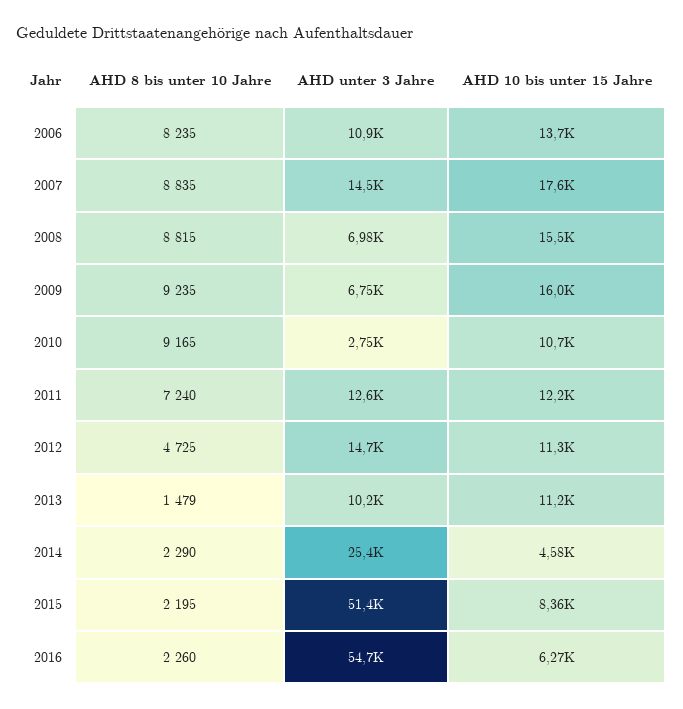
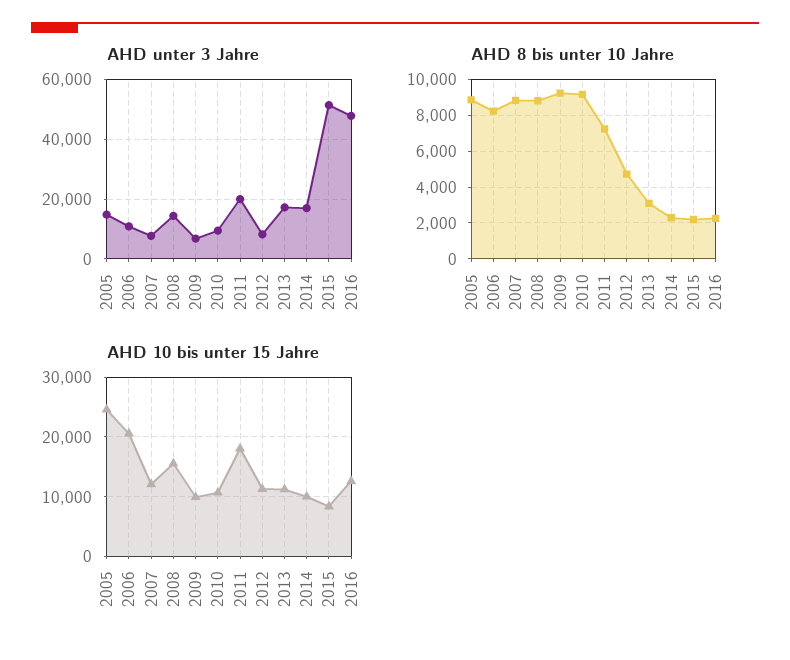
AHD 10 bis unter 15 Jahre, 2006: 13700 -> 20000
AHD unter 3 Jahre, 2007: 14500 -> 7500
AHD 10 bis unter 15 Jahre, 2007: 17600 -> 12000
AHD unter 3 Jahre, 2008: 6980 -> 15000
AHD 10 bis unter 15 Jahre, 2009: 16000 -> 10000
AHD unter 3 Jahre, 2010: 2750 -> 10000
AHD unter 3 Jahre, 2011: 12600 -> 20000
AHD 10 bis unter 15 Jahre, 2011: 12200 -> 18000
AHD unter 3 Jahre, 2012: 14700 -> 7500
AHD 8 bis unter 10 Jahre, 2013: 1479 -> 3000
AHD unter 3 Jahre, 2013: 10200 -> 17500
AHD unter 3 Jahre, 2014: 25400 -> 17500
AHD 10 bis unter 15 Jahre, 2014: 4580 -> 10000
AHD unter 3 Jahre, 2016: 54700 -> 47500
AHD 10 bis unter 15 Jahre, 2016: 6270 -> 12000
AHD unter 3 Jahre, 2005: none -> 15000
AHD 8 bis unter 10 Jahre, 2005: none -> 9000
AHD 10 bis unter 15 Jahre, 2005: none -> 24000

